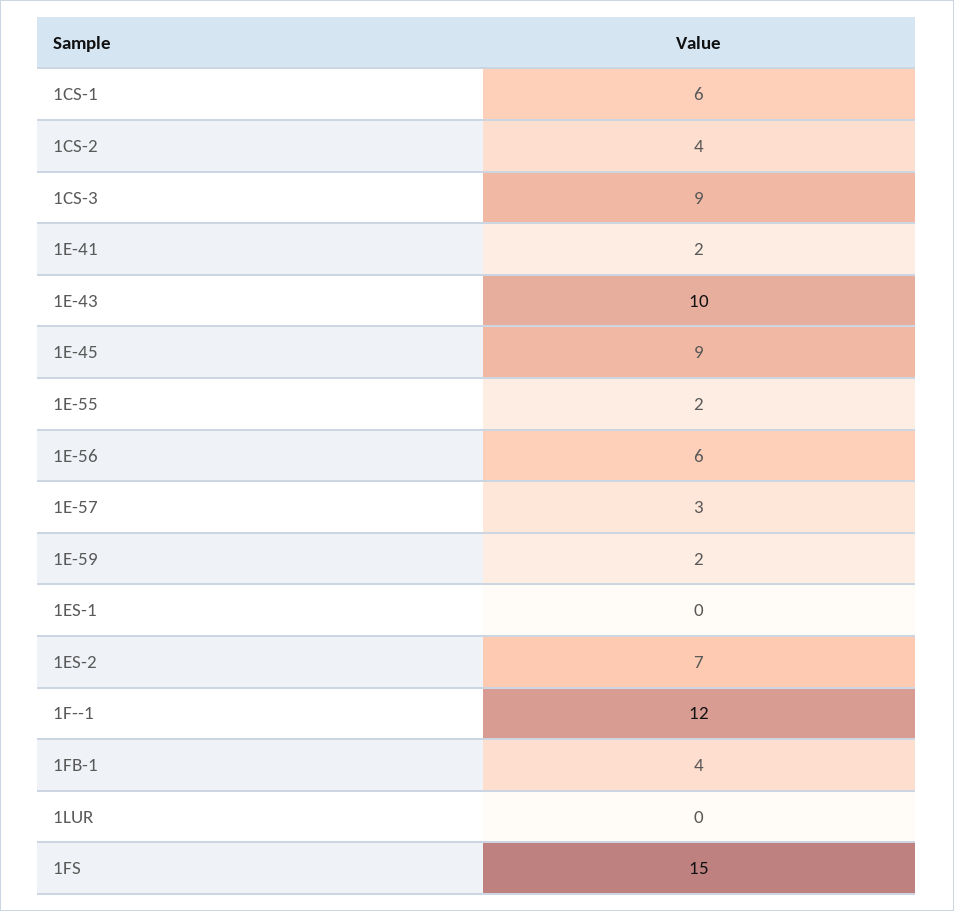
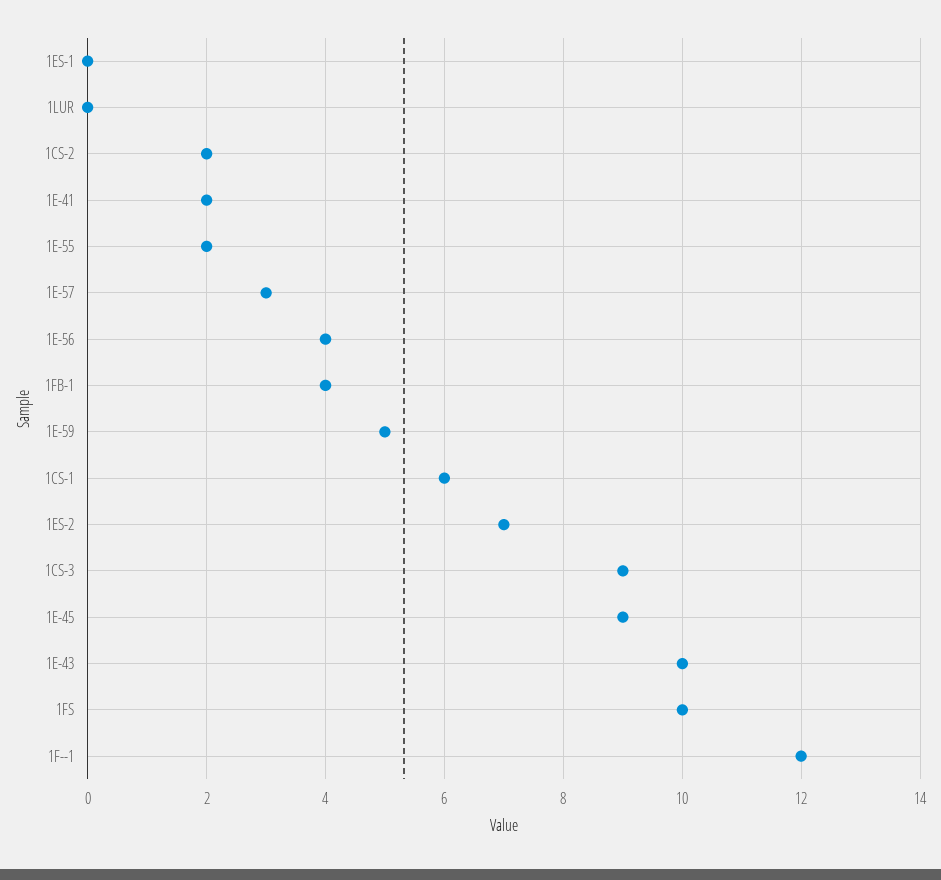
1CS-2: 4 -> 2
1E-56: 6 -> 4
1E-59: 2 -> 5
1FS: 15 -> 10

